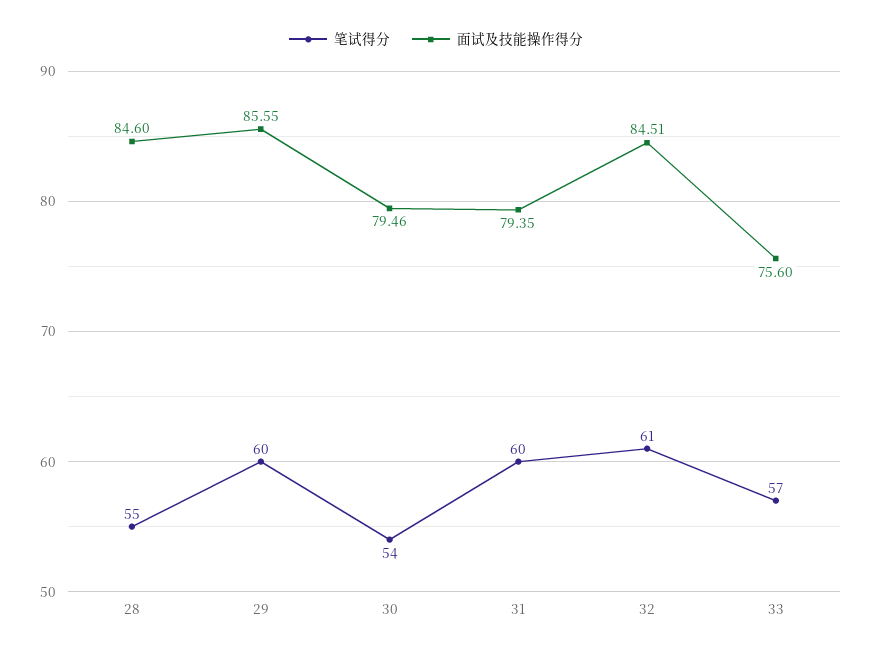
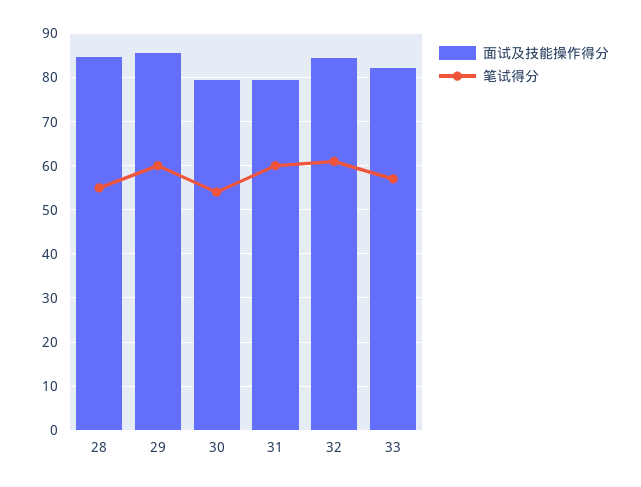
面试及技能操作得分, 33: 75.6 -> 82

